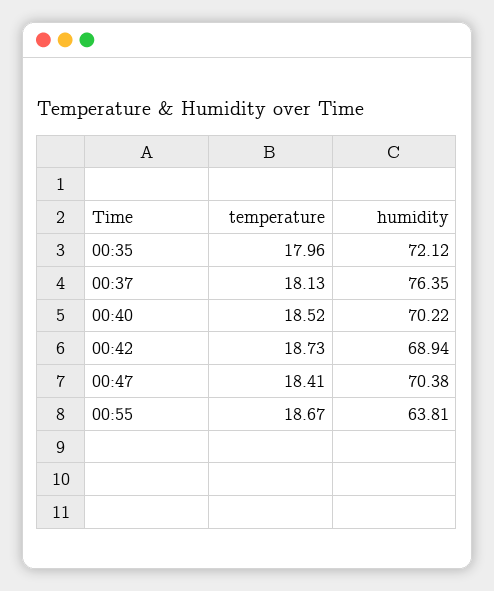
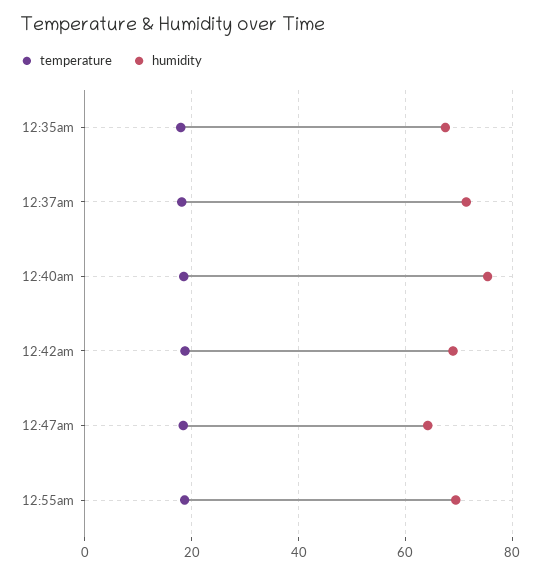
humidity, 00:35: 72.12 -> 68
humidity, 00:37: 76.35 -> 72
humidity, 00:40: 70.22 -> 76
humidity, 00:47: 70.38 -> 64
humidity, 00:55: 63.81 -> 70

